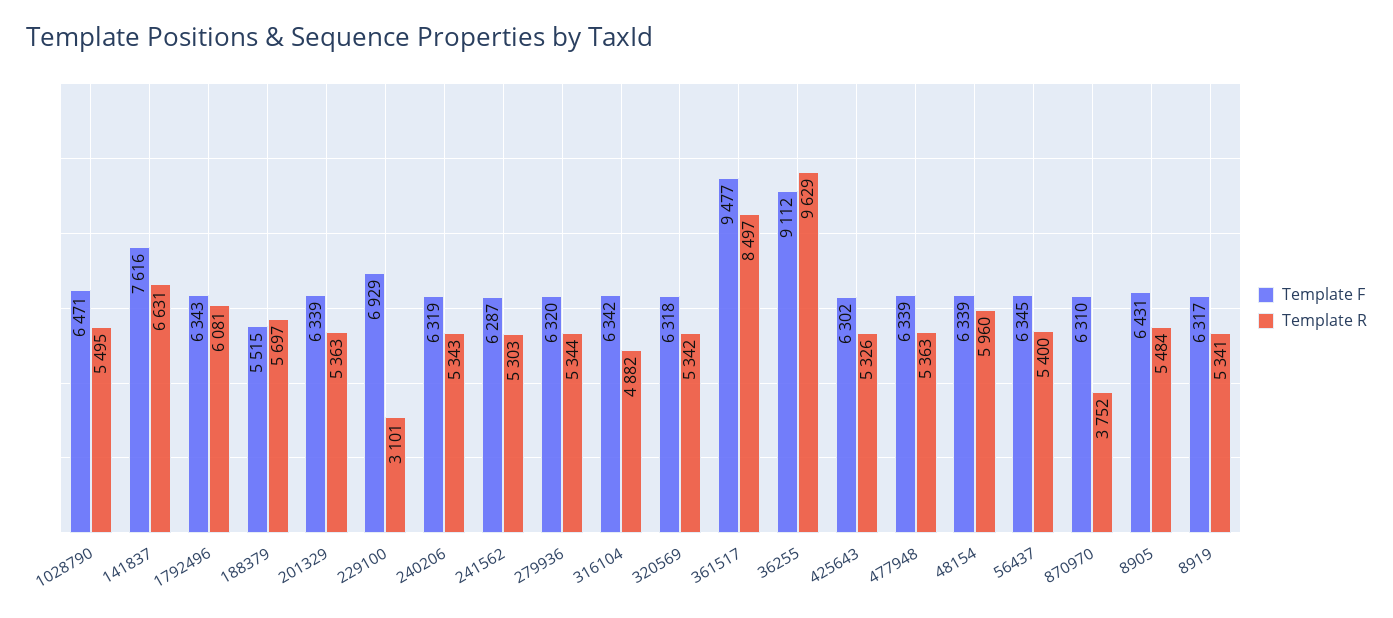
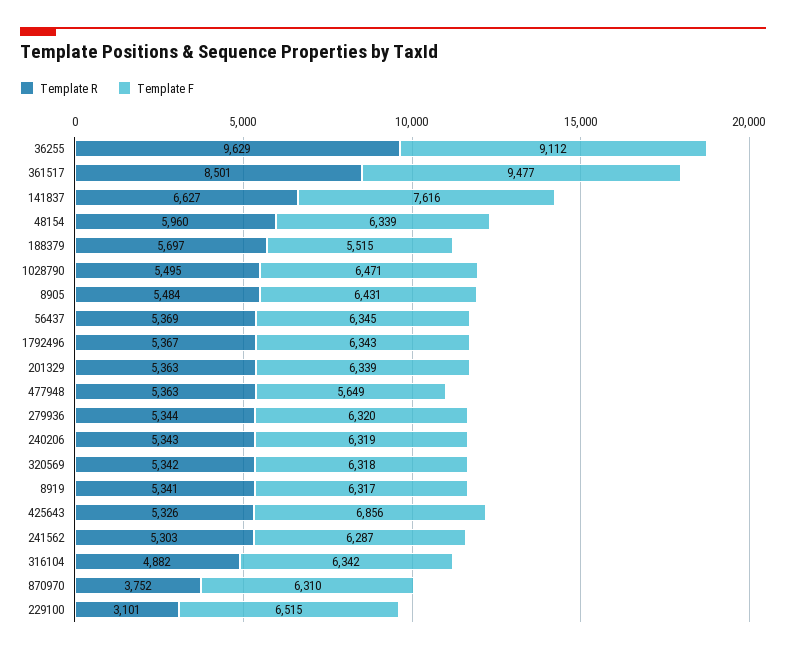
Template R, 141837: 6631 -> 6627
Template R, 1792496: 6081 -> 5367
Template F, 229100: 6929 -> 6515
Template R, 361517: 8497 -> 8501
Template F, 425643: 6302 -> 6856
Template F, 477948: 6339 -> 5649
Template R, 56437: 5400 -> 5369

